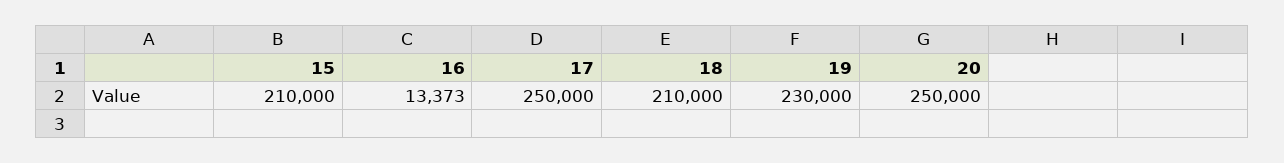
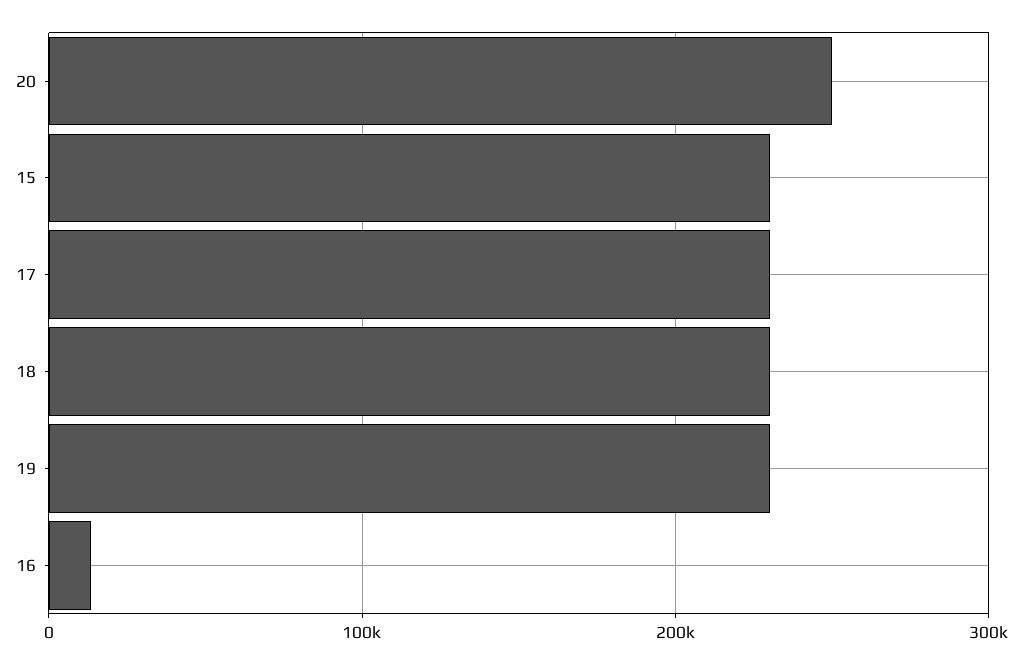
15: 210000 -> 230000
17: 250000 -> 230000
18: 210000 -> 230000

